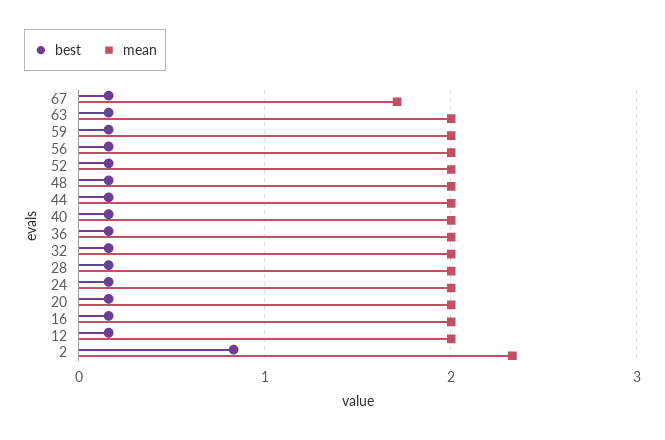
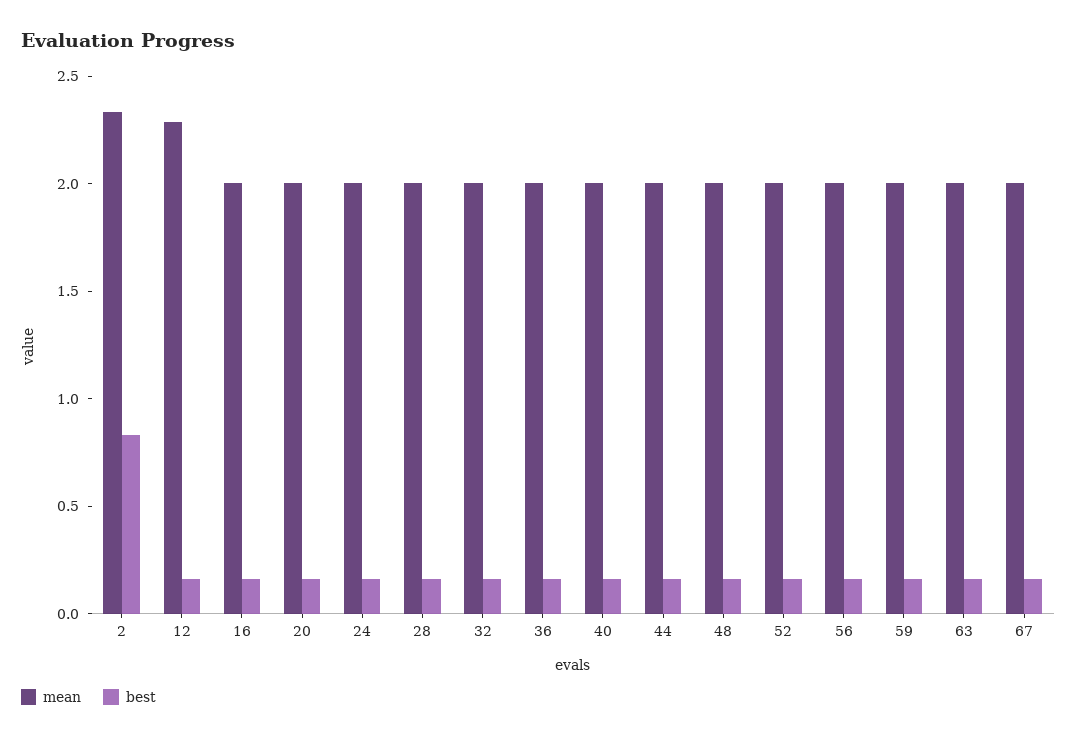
mean, 67: 1.7 -> 2
mean, 12: 2 -> 2.3

